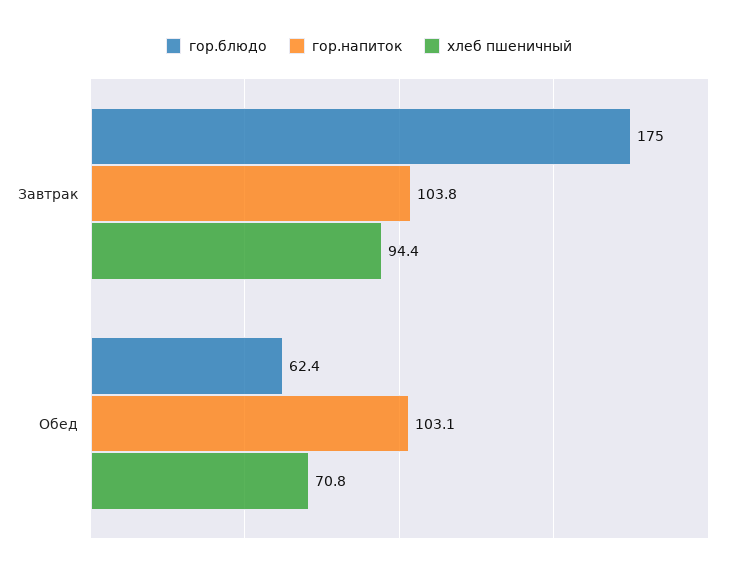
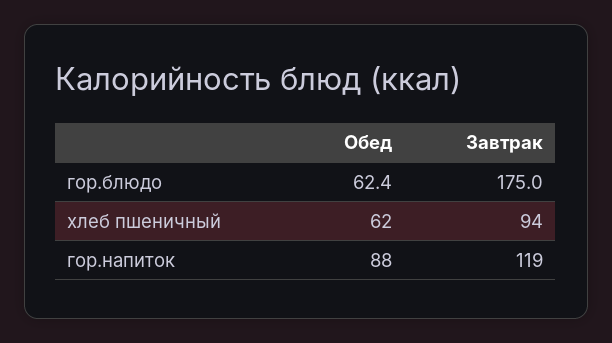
гор.напиток, Завтрак: 103.8 -> 119
гор.напиток, Обед: 103.1 -> 88
хлеб пшеничный, Обед: 70.8 -> 62

